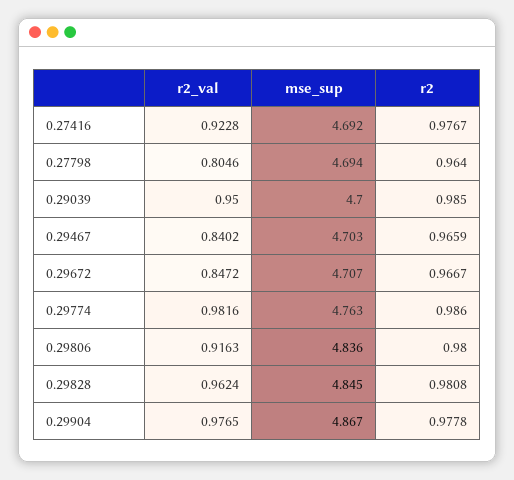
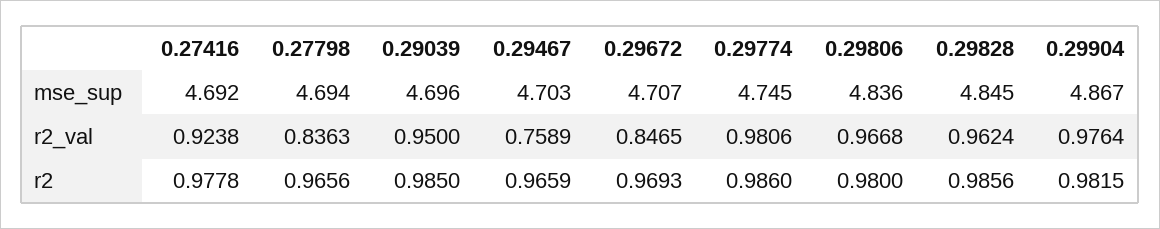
r2_val, 0.27416: 0.9228 -> 0.9238
r2, 0.27416: 0.9767 -> 0.9778
r2_val, 0.27798: 0.8046 -> 0.8363
r2, 0.27798: 0.964 -> 0.9656
mse_sup, 0.29039: 4.7 -> 4.696
r2_val, 0.29467: 0.8402 -> 0.7589
r2_val, 0.29672: 0.8472 -> 0.8465
r2, 0.29672: 0.9667 -> 0.9693
r2_val, 0.29774: 0.9816 -> 0.9806
mse_sup, 0.29774: 4.763 -> 4.745
r2_val, 0.29806: 0.9163 -> 0.9668
r2, 0.29828: 0.9808 -> 0.9856
r2_val, 0.29904: 0.9765 -> 0.9764
r2, 0.29904: 0.9778 -> 0.9815

